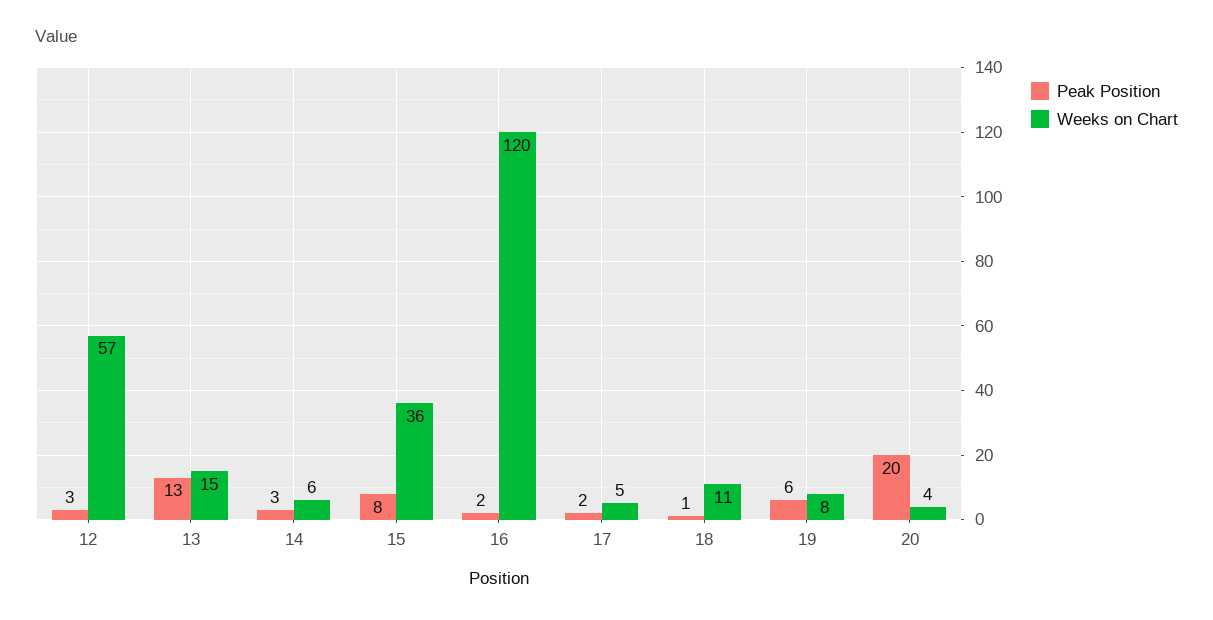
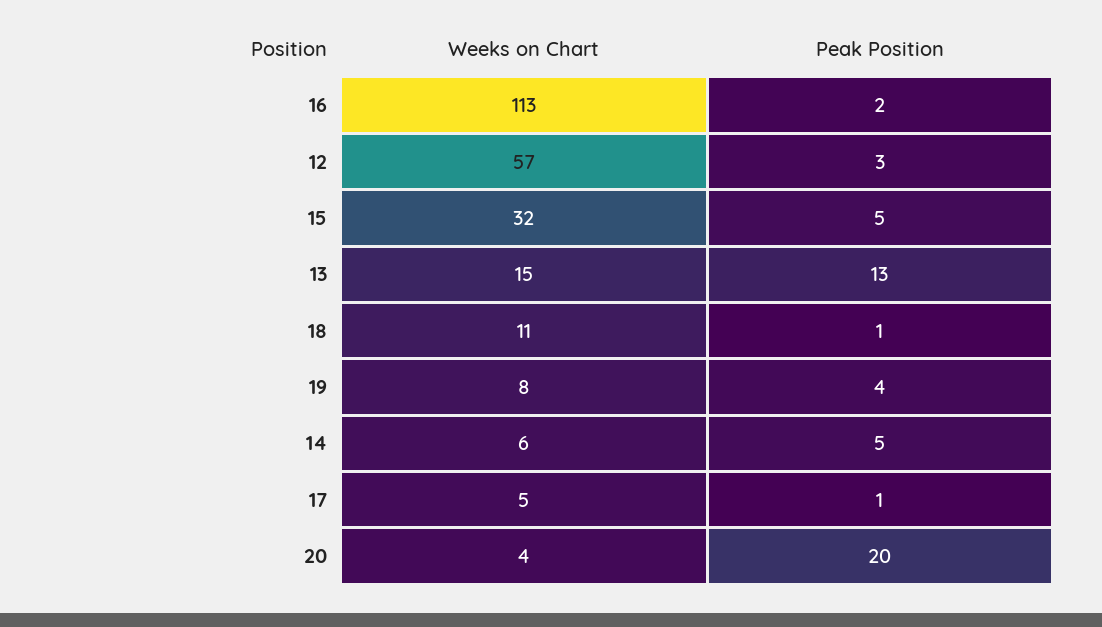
Peak Position, 14: 3 -> 5
Peak Position, 15: 8 -> 5
Weeks on Chart, 15: 36 -> 32
Weeks on Chart, 16: 120 -> 113
Peak Position, 17: 2 -> 1
Peak Position, 19: 6 -> 4

